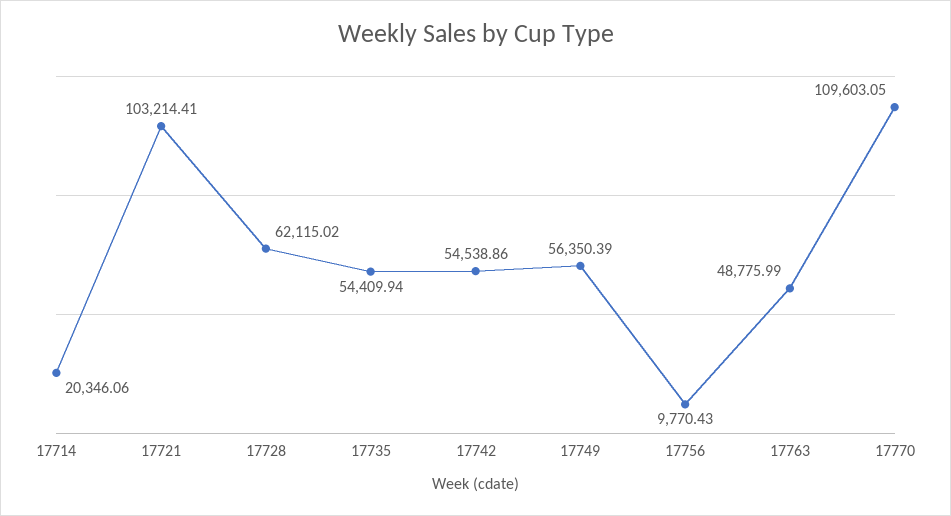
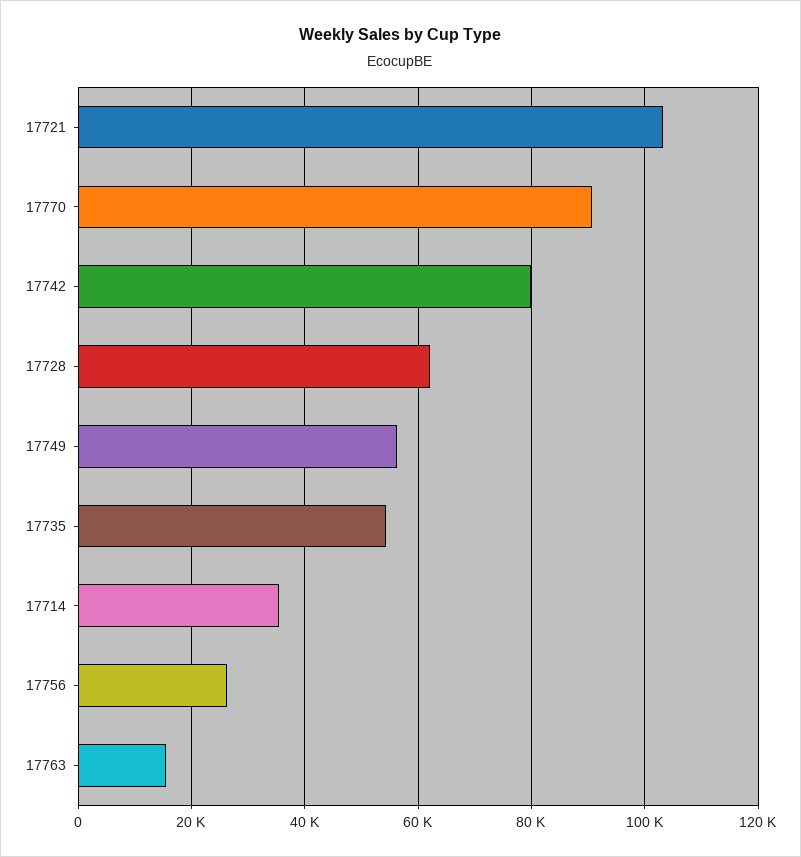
17714: 20346.06 -> 36000
17742: 54538.86 -> 80000
17756: 9770.43 -> 26000
17763: 48775.99 -> 16000
17770: 109603.05 -> 90000

